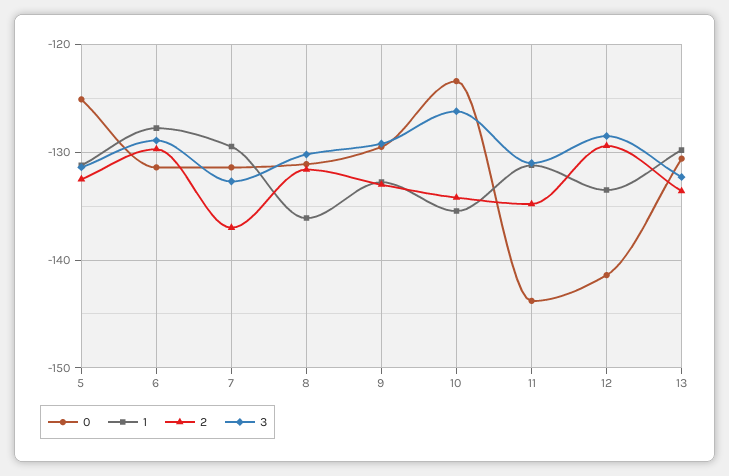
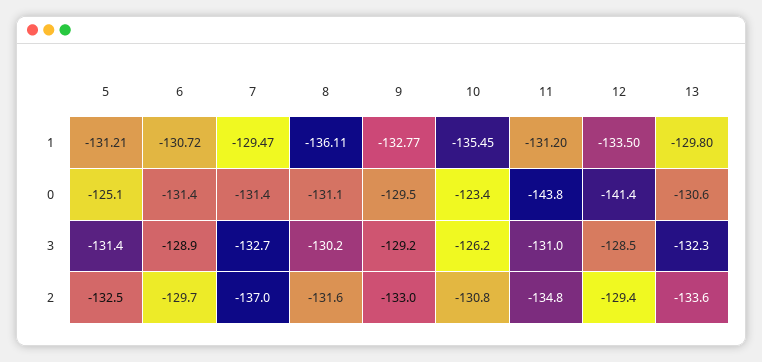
1, 6: -128 -> -130.72
2, 10: -134 -> -130.8

